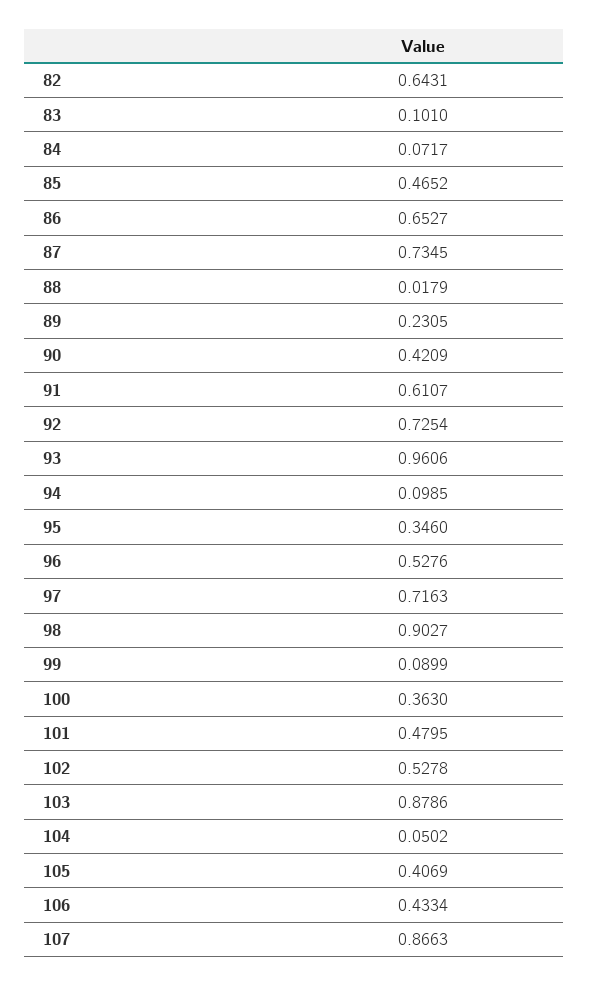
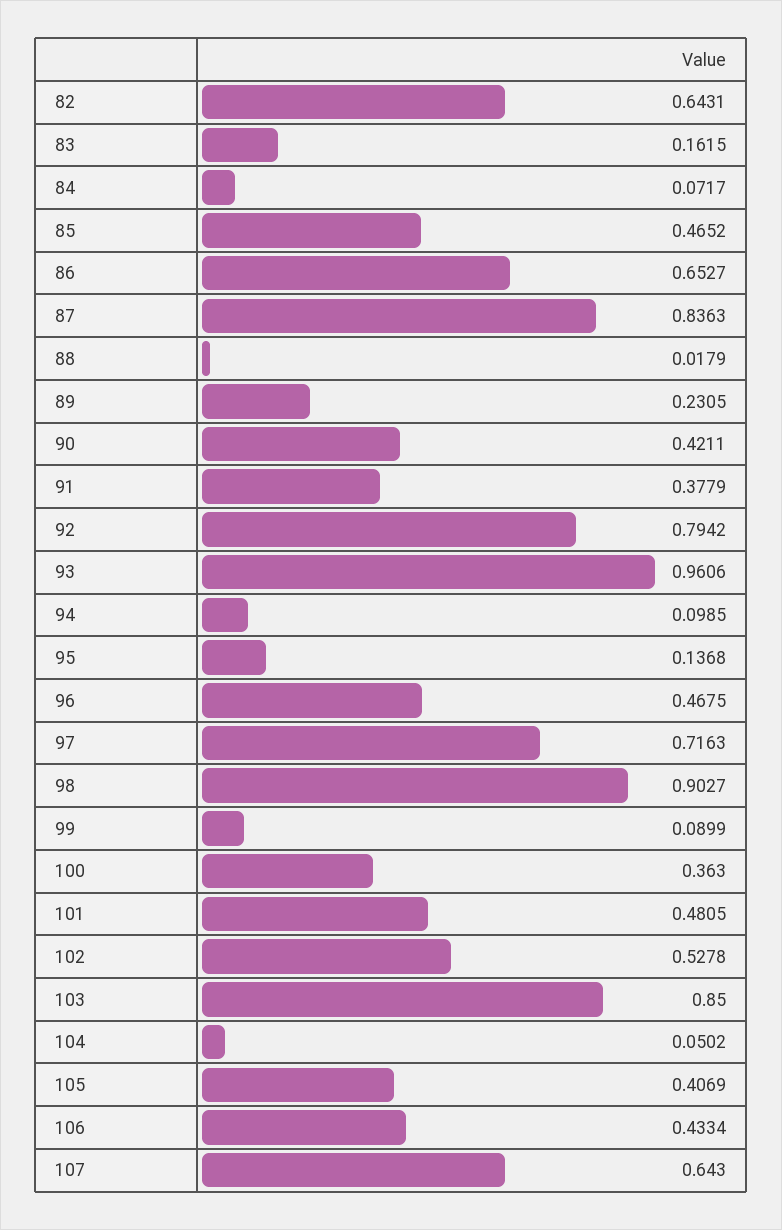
83: 0.101 -> 0.1615
87: 0.7345 -> 0.8363
90: 0.4209 -> 0.4211
91: 0.6107 -> 0.3779
92: 0.7254 -> 0.7942
95: 0.346 -> 0.1368
96: 0.5276 -> 0.4675
101: 0.4795 -> 0.4805
103: 0.8786 -> 0.85
107: 0.8663 -> 0.643

